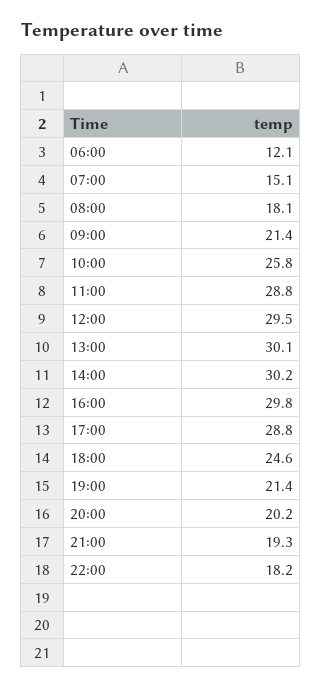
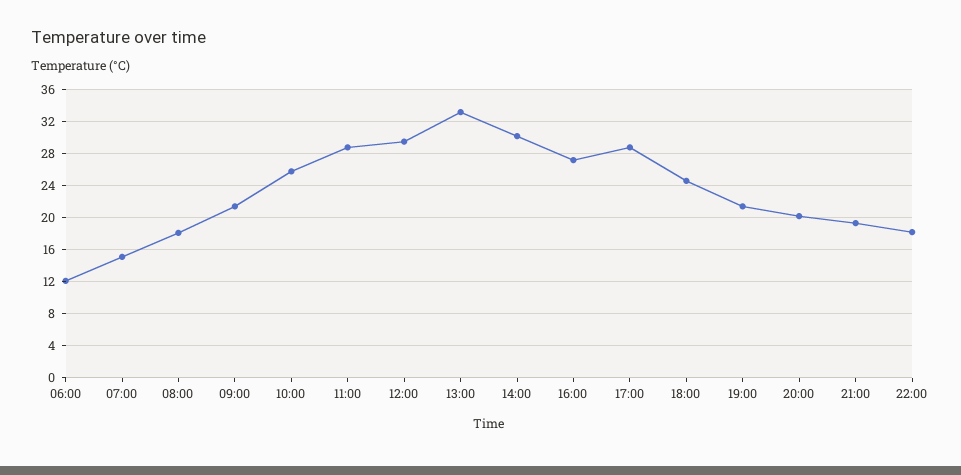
13:00: 30.1 -> 33
16:00: 29.8 -> 27

